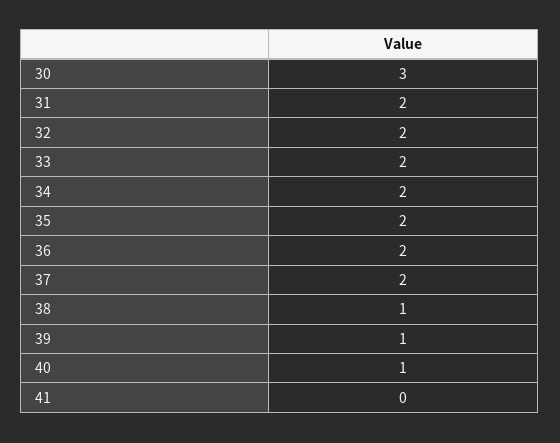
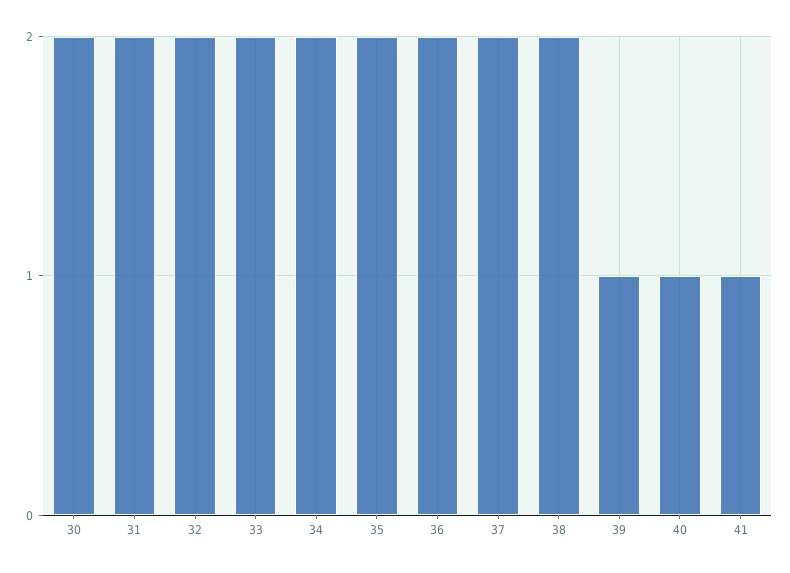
30: 3 -> 2
38: 1 -> 2
41: 0 -> 1

